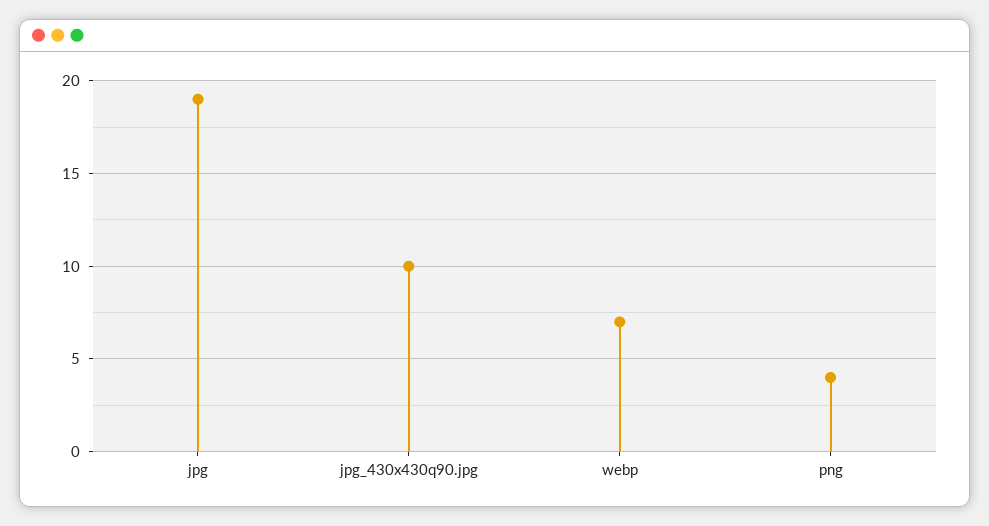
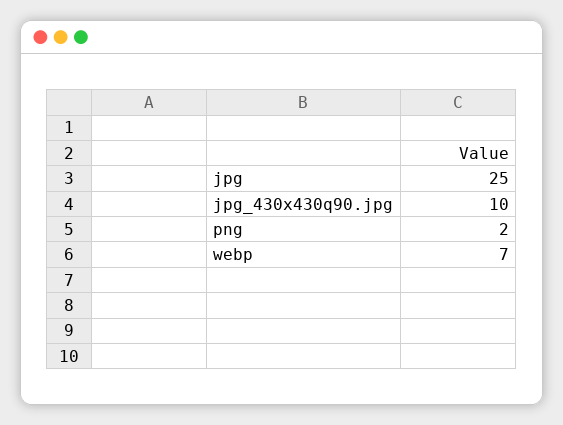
jpg: 19 -> 25
png: 4 -> 2

